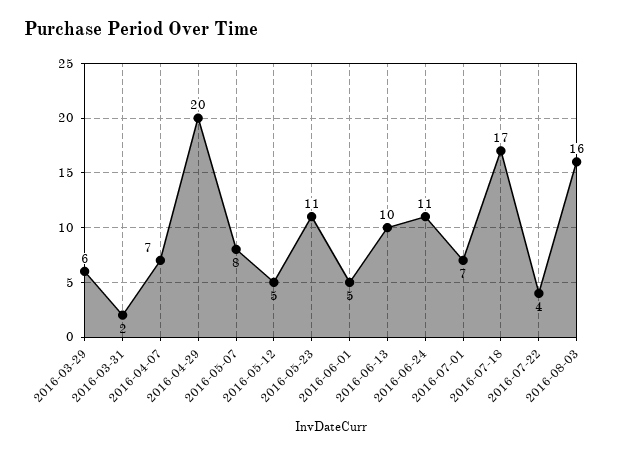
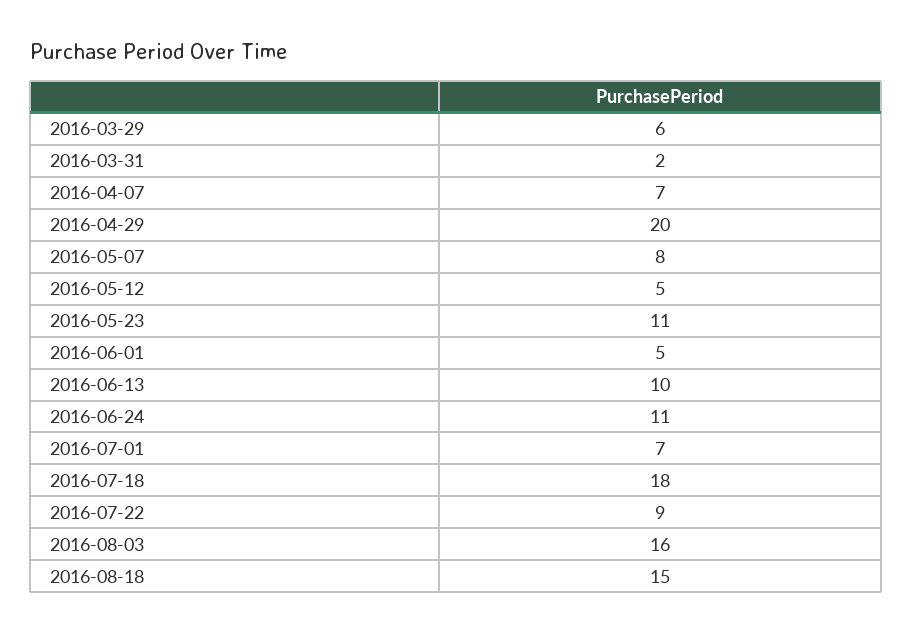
2016-07-18: 17 -> 18
2016-07-22: 4 -> 9
2016-08-18: none -> 15

